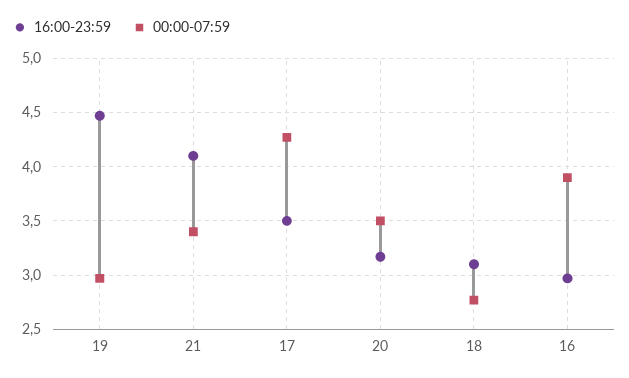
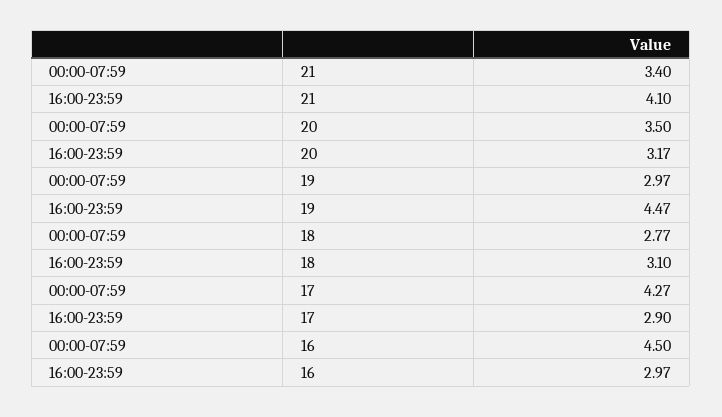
16:00-23:59, 17: 3.5 -> 2.9
00:00-07:59, 16: 3.9 -> 4.5

